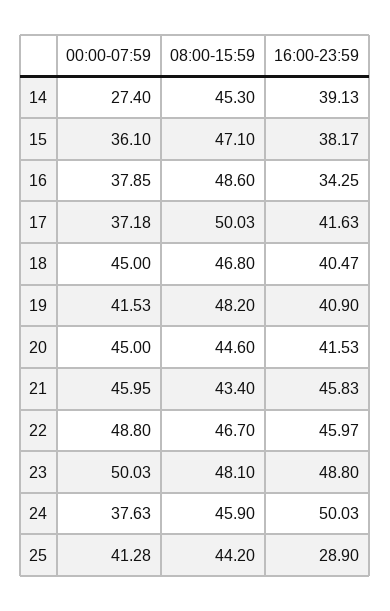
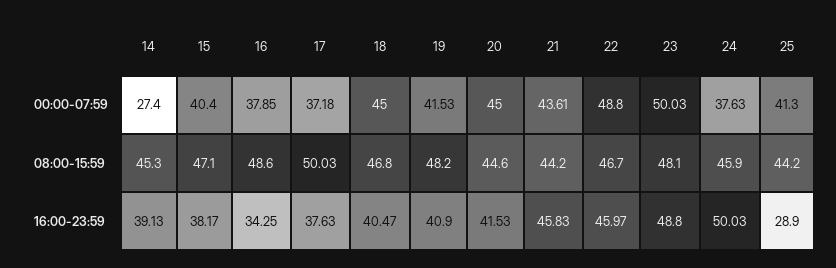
00:00-07:59, 15: 36.1 -> 40.4
16:00-23:59, 17: 41.63 -> 37.63
00:00-07:59, 21: 45.95 -> 43.61
08:00-15:59, 21: 43.4 -> 44.2
00:00-07:59, 25: 41.28 -> 41.3

